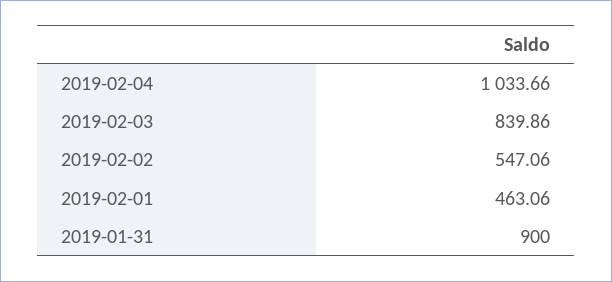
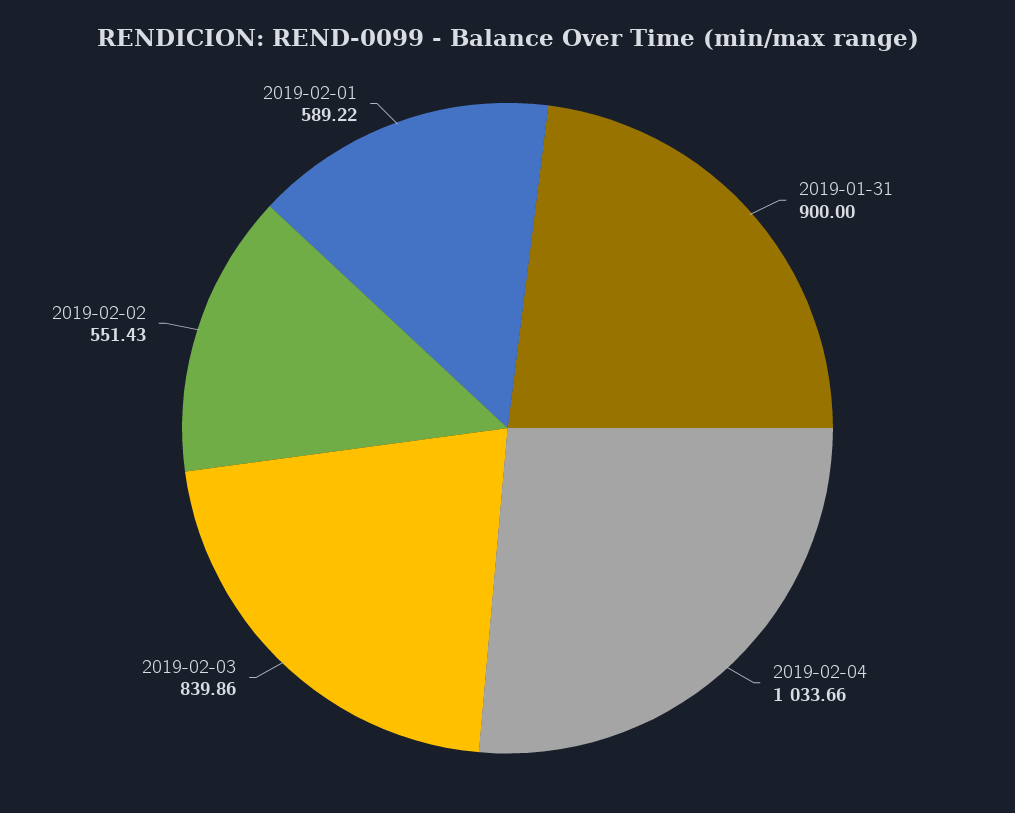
2019-02-02: 547.06 -> 551.43
2019-02-01: 463.06 -> 589.22

